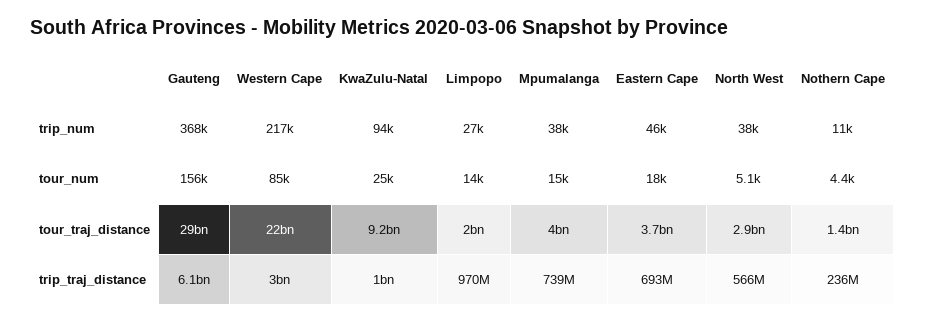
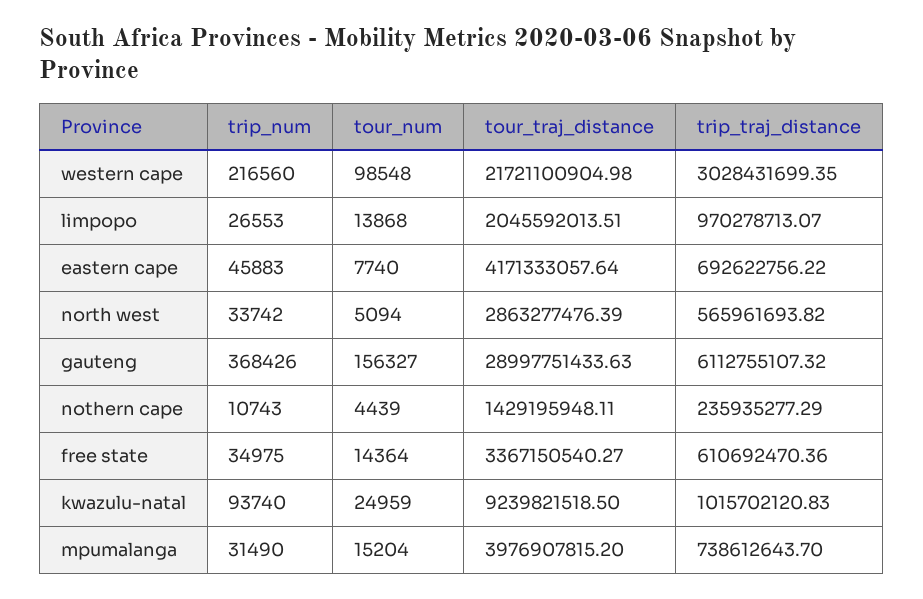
Mpumalanga, trip_num: 38000 -> 31490
North West, trip_num: 38000 -> 33742
Western Cape, tour_num: 85000 -> 98548
Eastern Cape, tour_num: 18000 -> 7740
Eastern Cape, tour_traj_distance: 3700000000 -> 4171333057.64
free state, trip_num: none -> 34975
free state, tour_num: none -> 14364
free state, tour_traj_distance: none -> 3367150540.27
free state, trip_traj_distance: none -> 610692470.36

